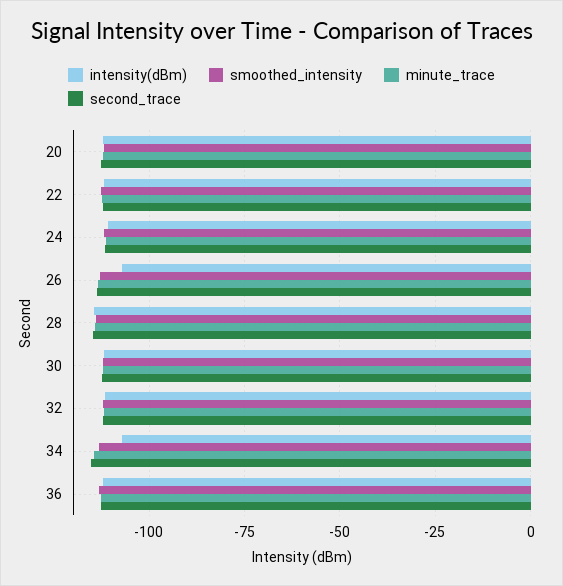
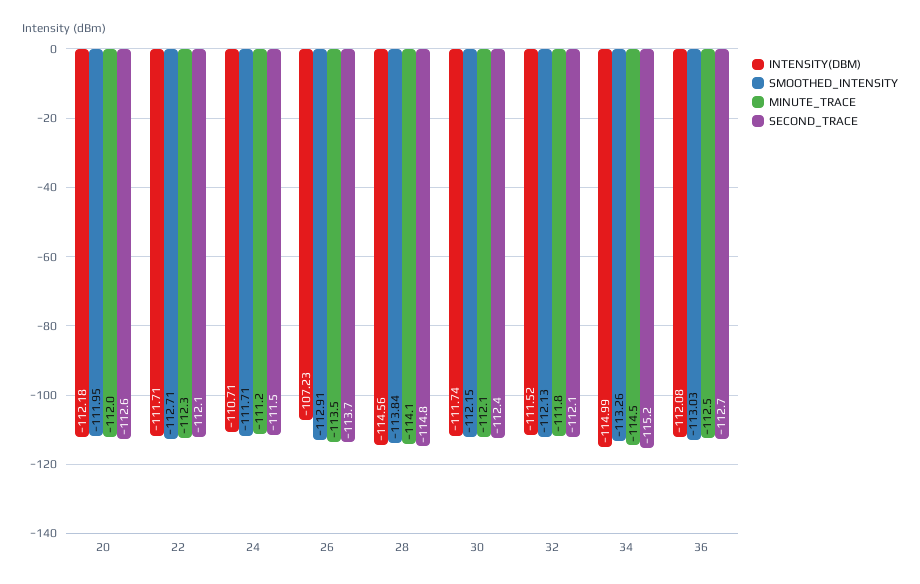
intensity(dBm), 34: -107.5 -> -114.99

